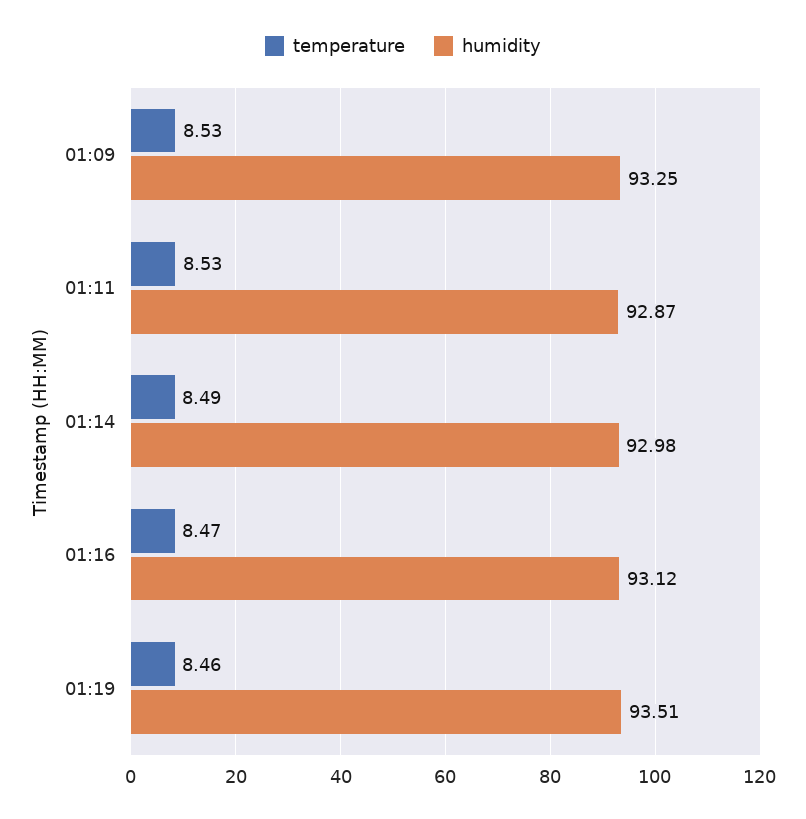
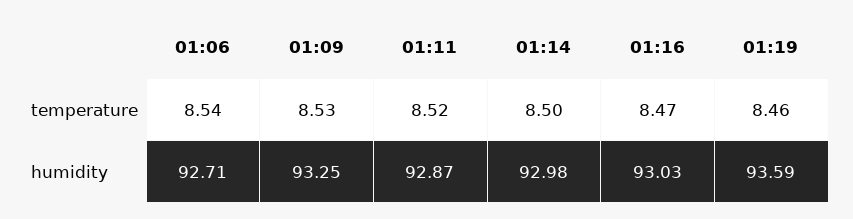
temperature, 01:11: 8.53 -> 8.52
temperature, 01:14: 8.49 -> 8.5
humidity, 01:16: 93.12 -> 93.03
humidity, 01:19: 93.51 -> 93.59
temperature, 01:06: none -> 8.54
humidity, 01:06: none -> 92.71

